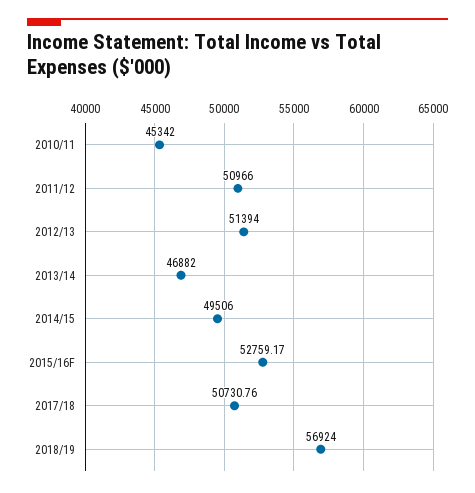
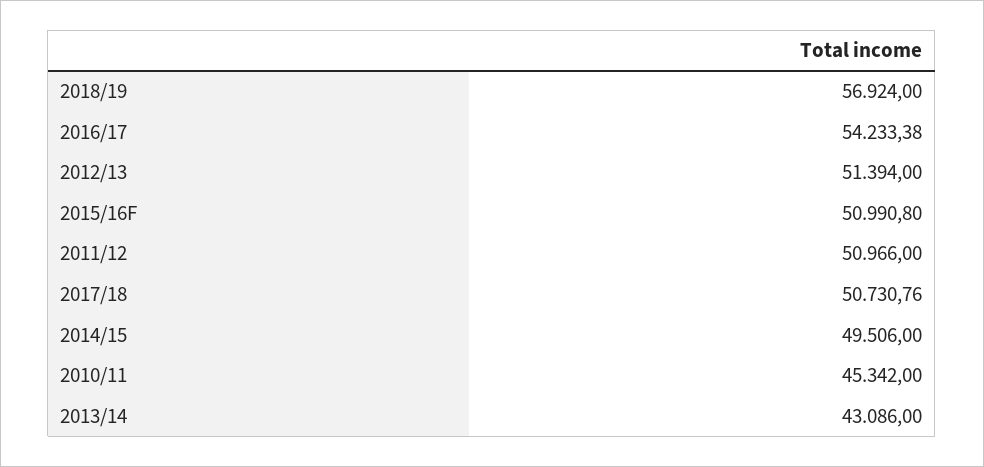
2013/14: 46882 -> 43086
2015/16F: 52759.17 -> 50990.8
2016/17: none -> 54233.38

